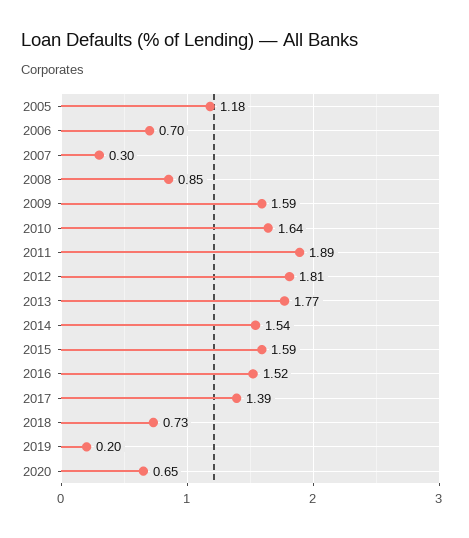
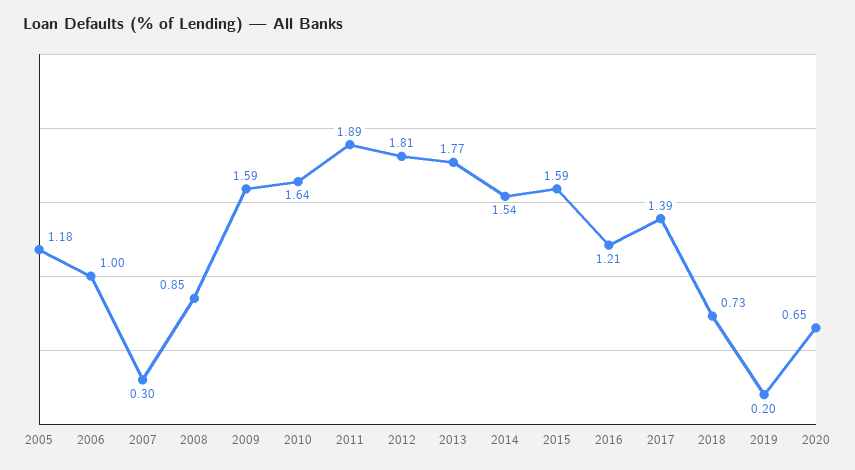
2006: 0.7 -> 1
2016: 1.52 -> 1.21

